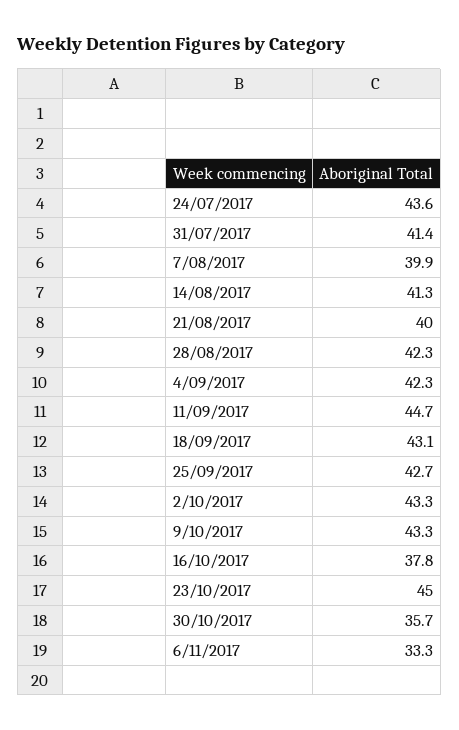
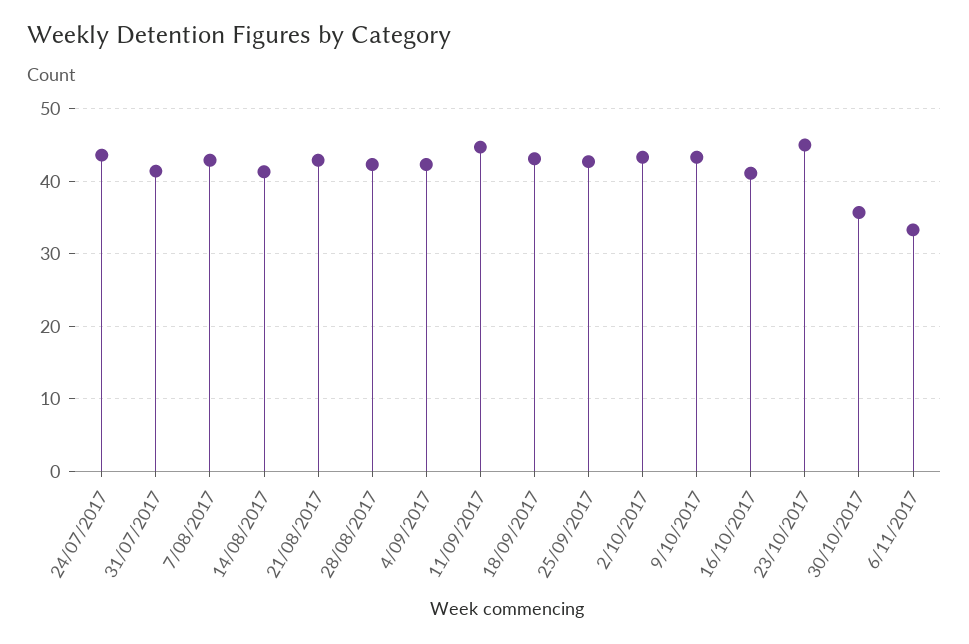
7/08/2017: 39.9 -> 43
21/08/2017: 40 -> 43
16/10/2017: 37.8 -> 41

